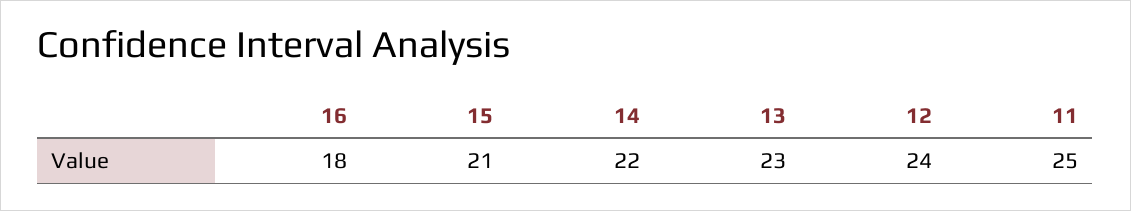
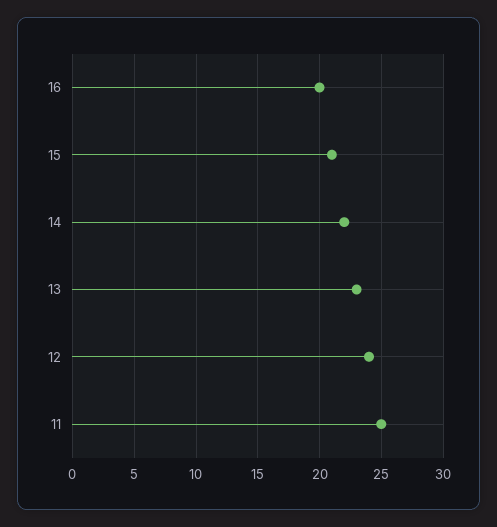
16: 18 -> 20

